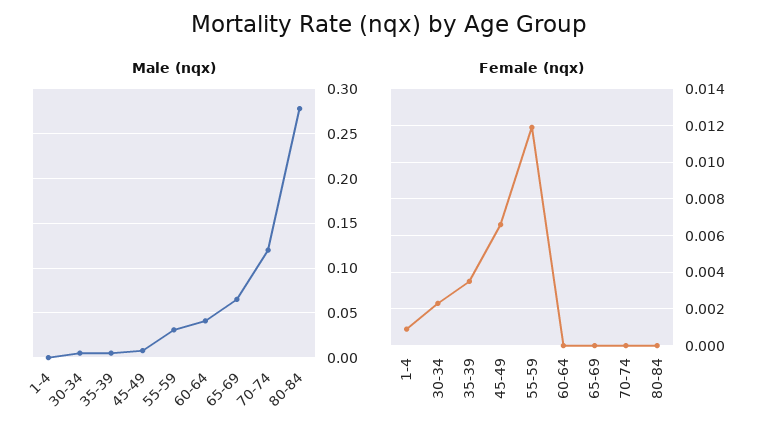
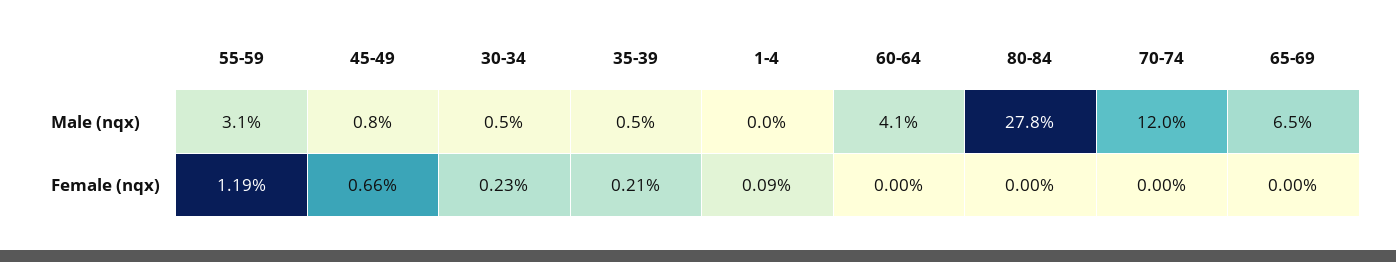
Female (nqx), 35-39: 0.0035 -> 0.0021

